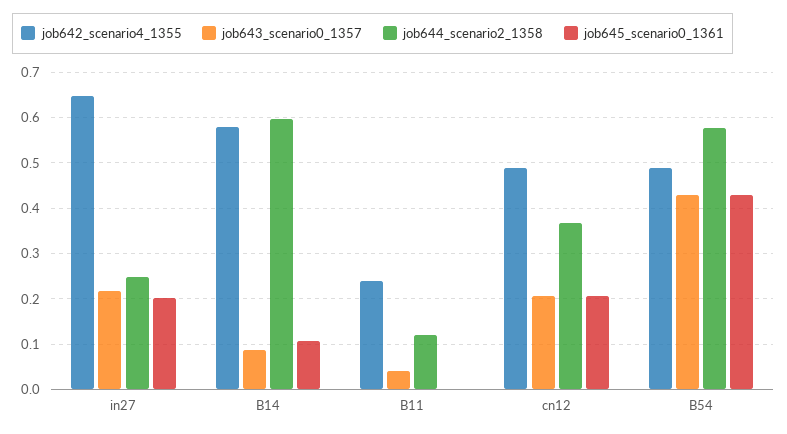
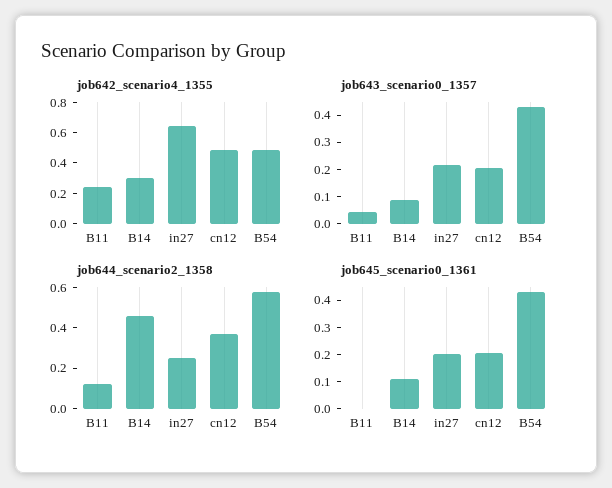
job642_scenario4_1355, B14: 0.58 -> 0.3
job644_scenario2_1358, B14: 0.6 -> 0.45

